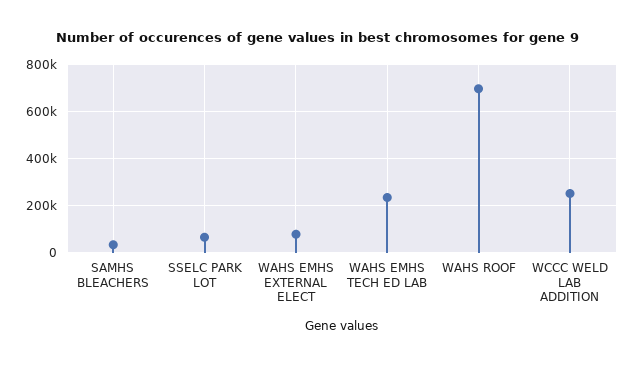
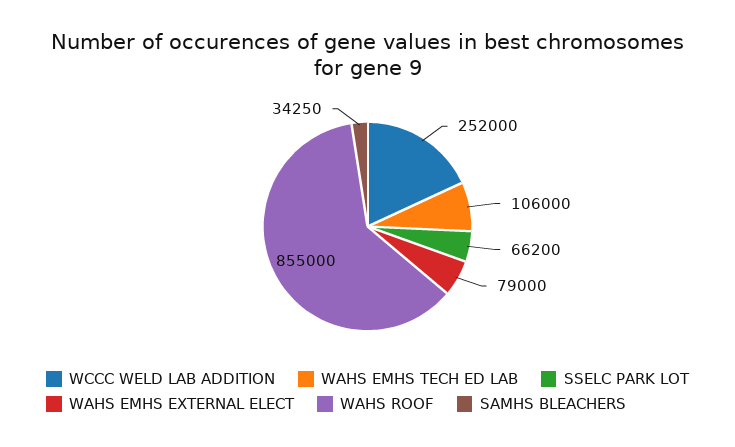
WAHS EMHS TECH ED LAB: 250000 -> 106000
WAHS ROOF: 700000 -> 855000

